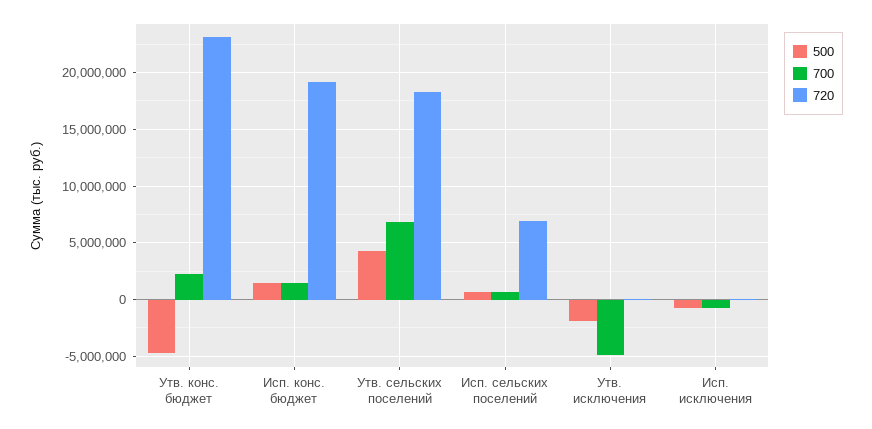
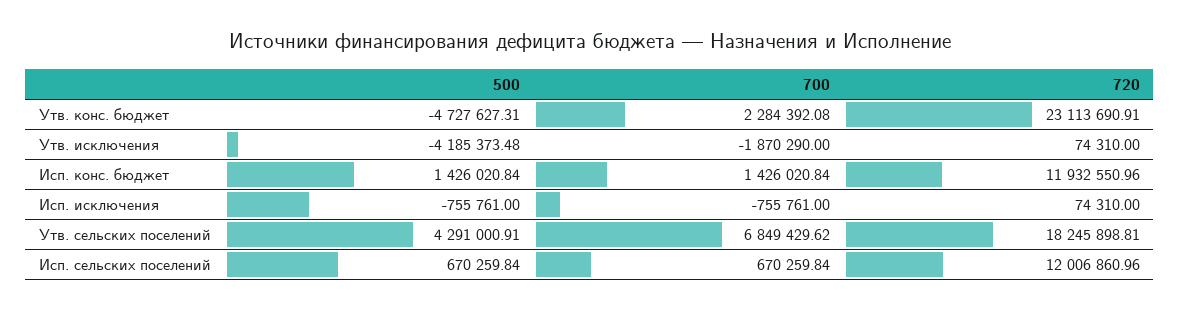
720, Исп. конс. бюджет: 19000000 -> 11932550.96
720, Исп. сельских поселений: 7000000 -> 12006860.96
500, Утв. исключения: -2000000 -> -4185373.48
700, Утв. исключения: -5000000 -> -1870290

